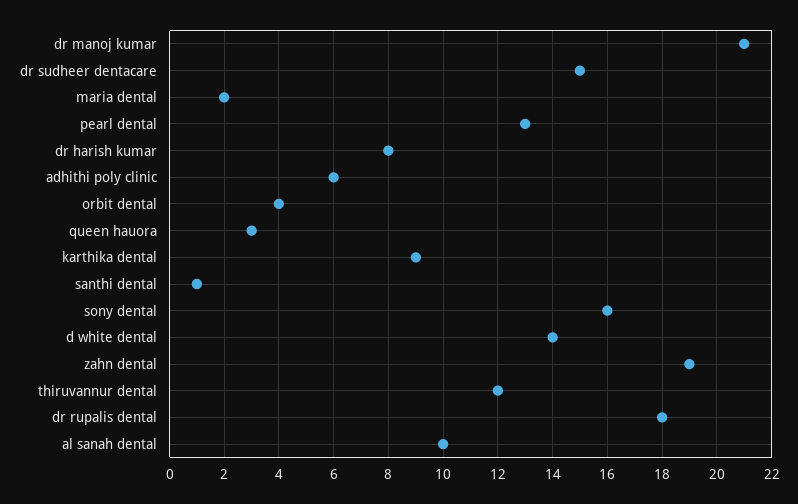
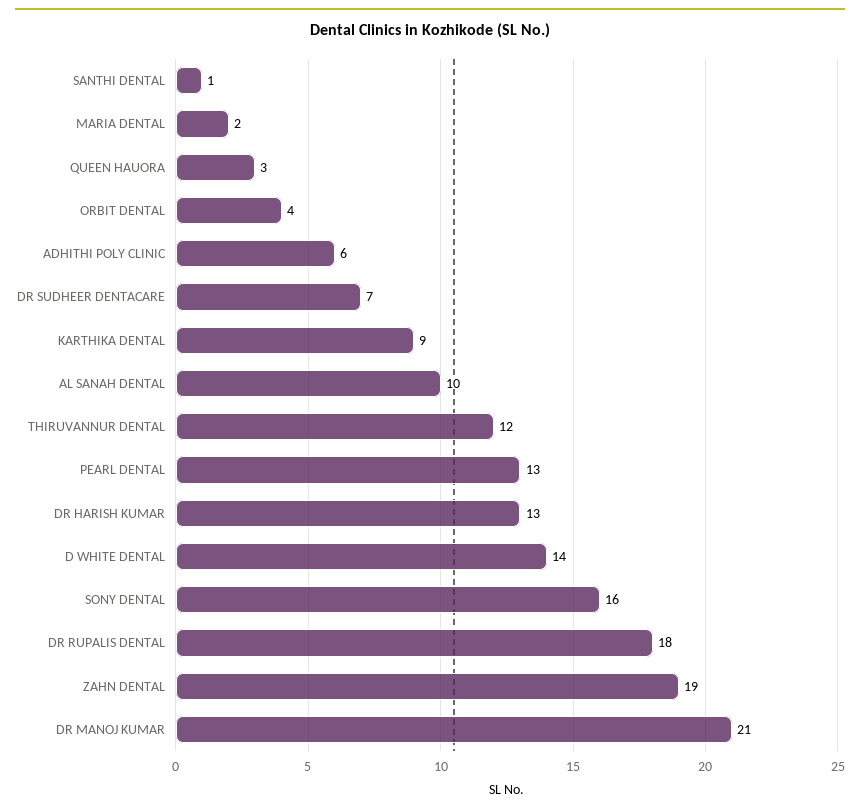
dr sudheer dentacare: 15 -> 7
dr harish kumar: 8 -> 13

